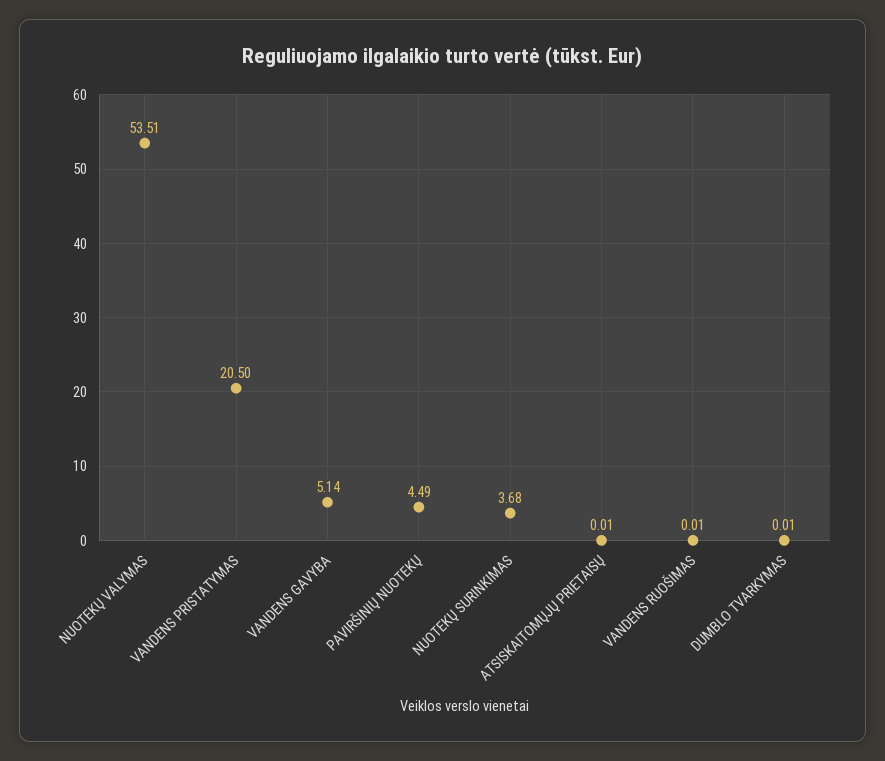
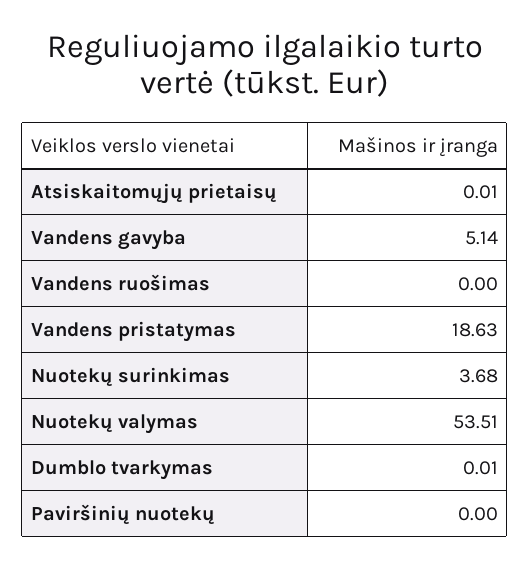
VANDENS PRISTATYMAS: 20.5 -> 18.63
PAVIRŠINIŲ NUOTEKŲ: 4.49 -> 0
VANDENS RUOŠIMAS: 0.01 -> 0

